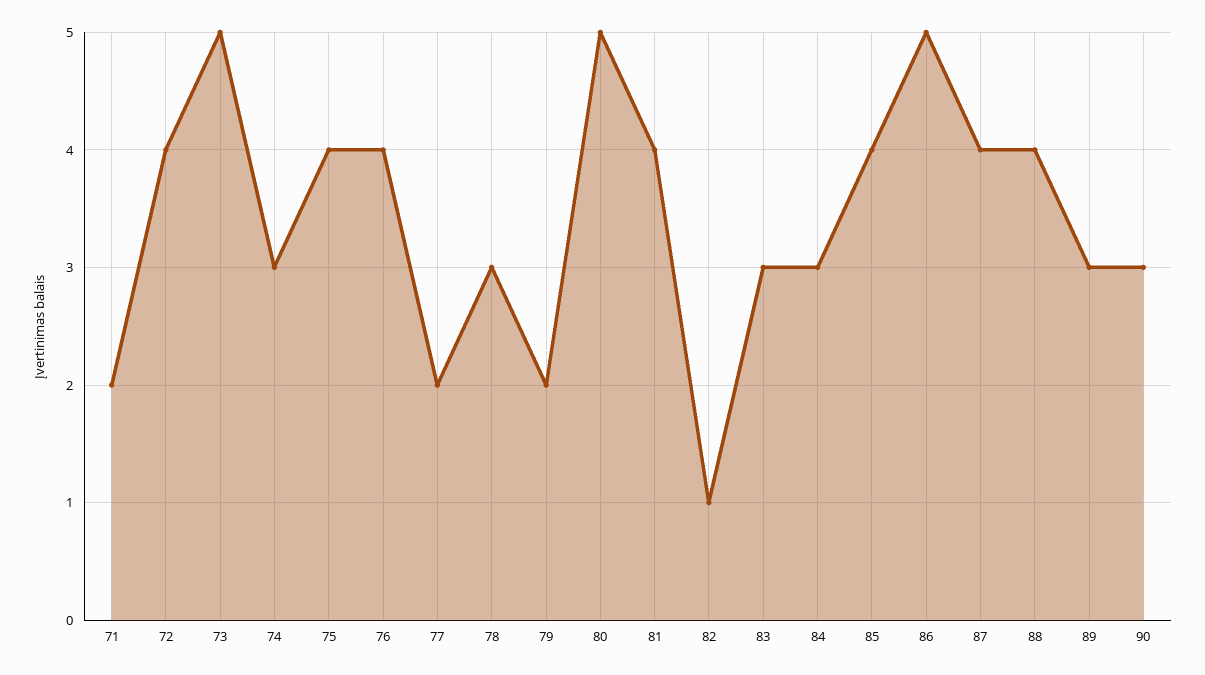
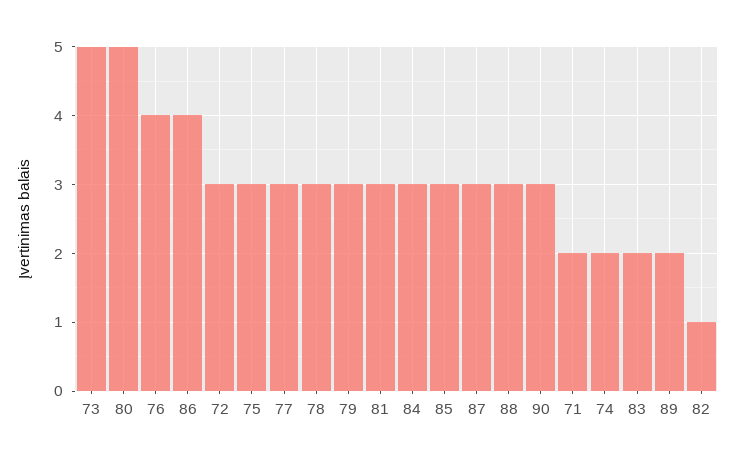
72: 4 -> 3
74: 3 -> 2
75: 4 -> 3
77: 2 -> 3
79: 2 -> 3
81: 4 -> 3
83: 3 -> 2
85: 4 -> 3
86: 5 -> 4
87: 4 -> 3
88: 4 -> 3
89: 3 -> 2

